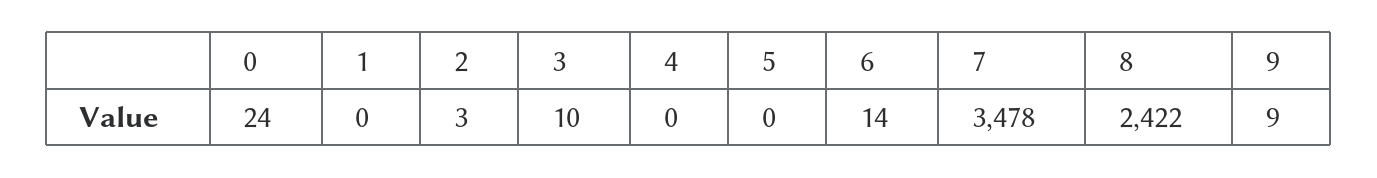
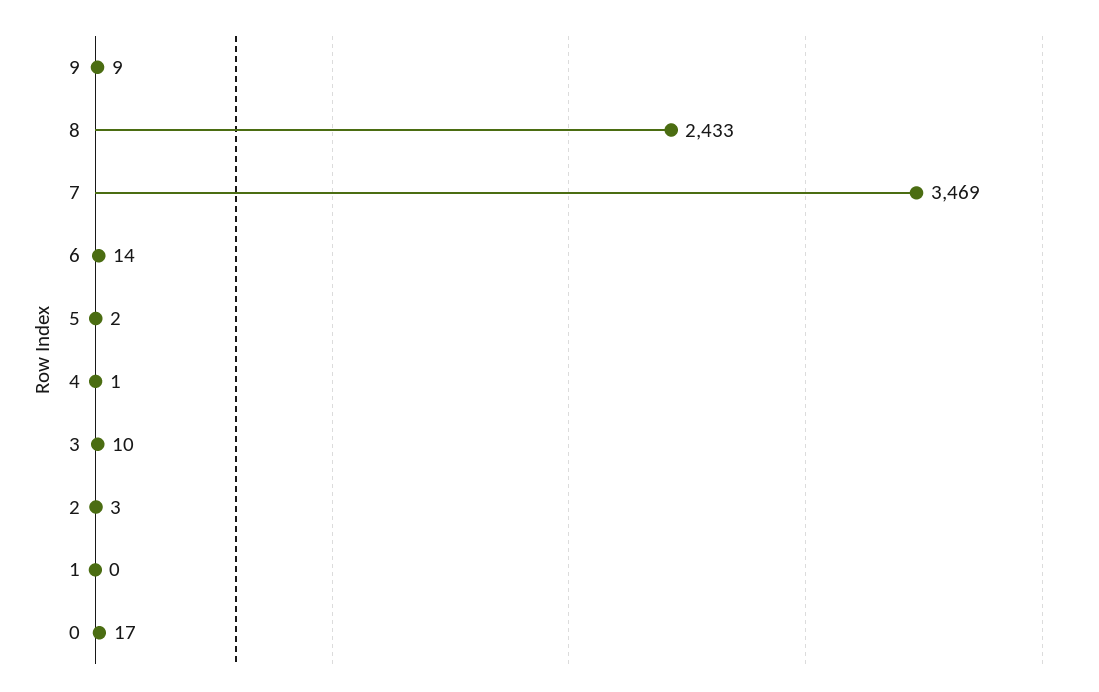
0: 24 -> 17
4: 0 -> 1
5: 0 -> 2
7: 3478 -> 3469
8: 2422 -> 2433

